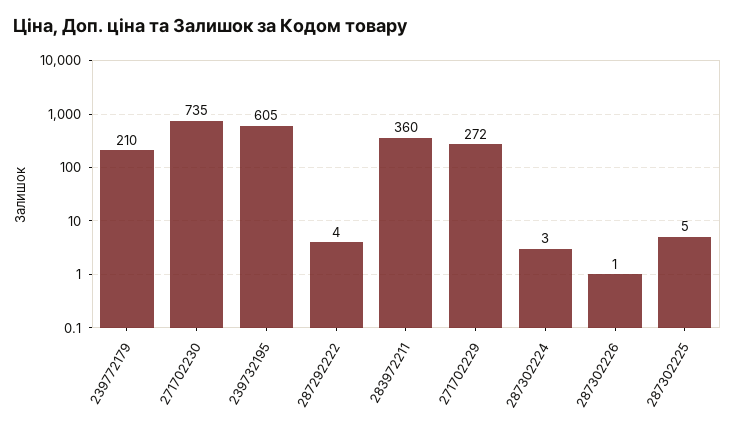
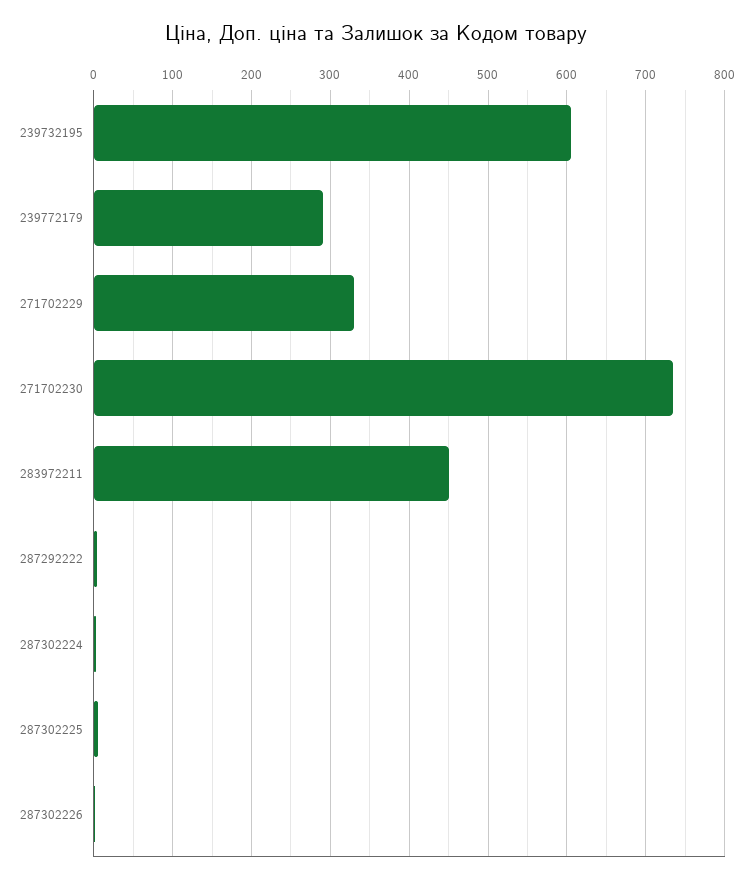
239772179: 210 -> 290
283972211: 360 -> 450
271702229: 272 -> 330

